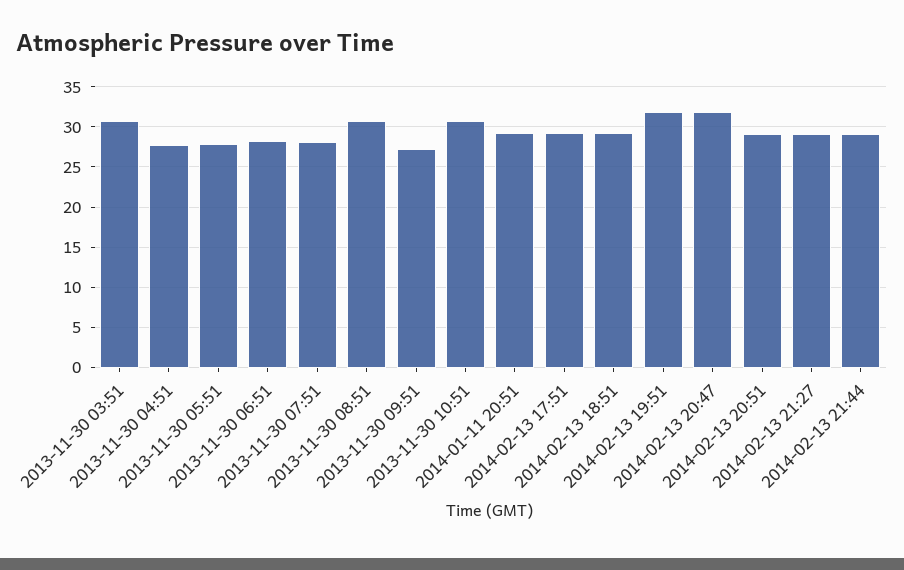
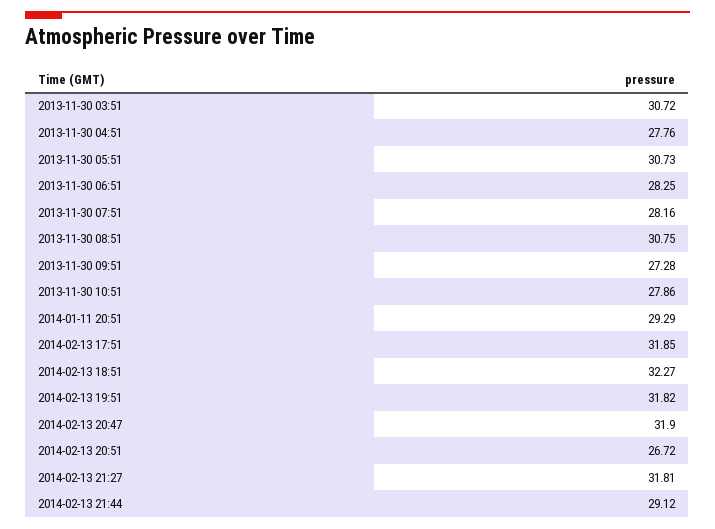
2013-11-30 05:51: 28 -> 30.73
2013-11-30 10:51: 31 -> 27.86
2014-02-13 17:51: 29 -> 31.85
2014-02-13 18:51: 29 -> 32.27
2014-02-13 20:51: 29 -> 26.72
2014-02-13 21:27: 29 -> 31.81

